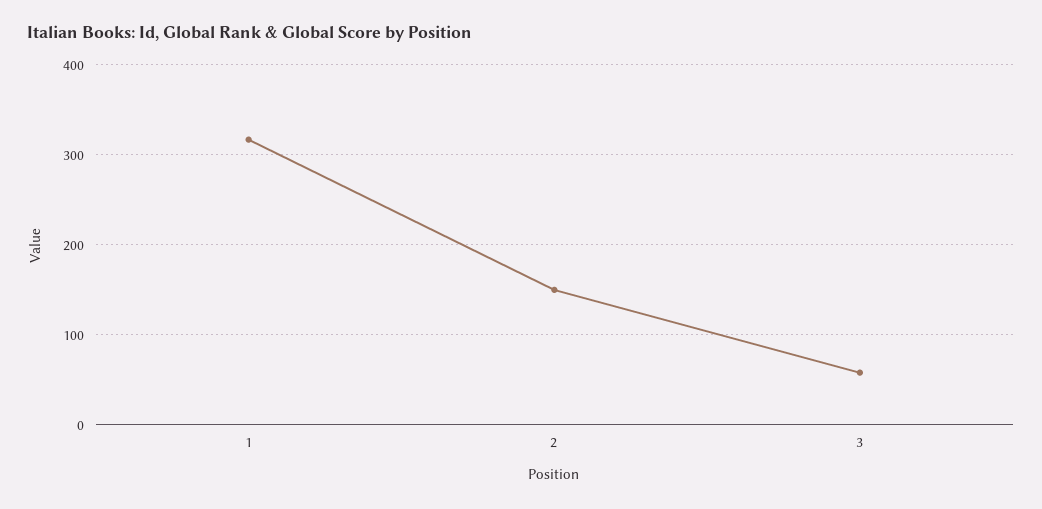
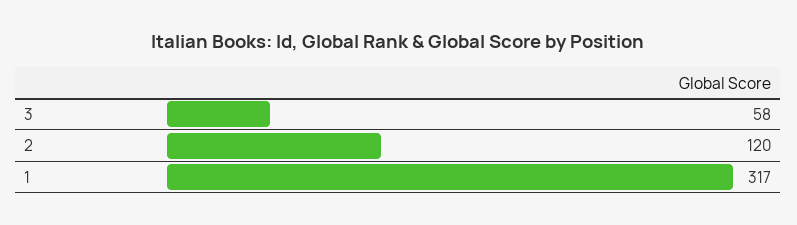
2: 150 -> 120

